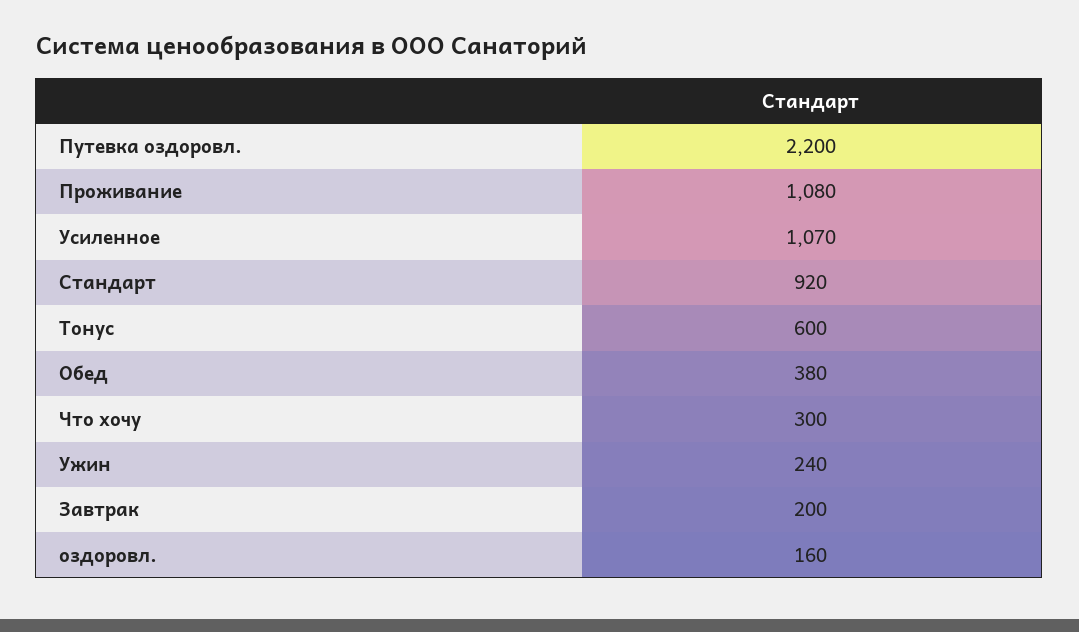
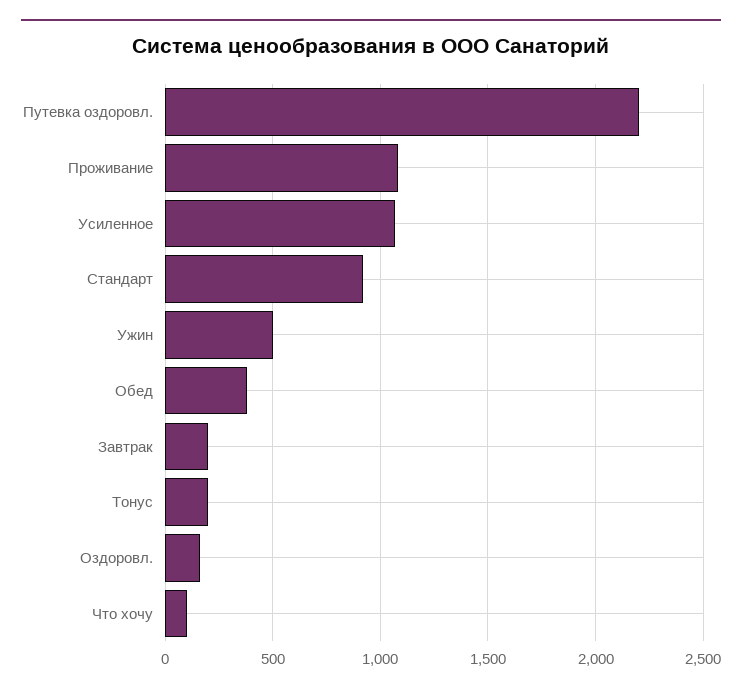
Тонус: 600 -> 200
Что хочу: 300 -> 100
Ужин: 240 -> 500

